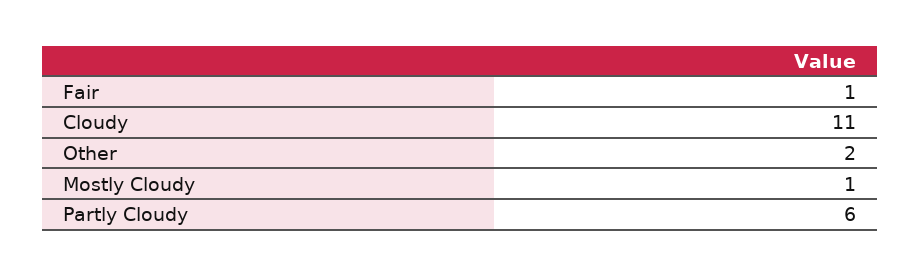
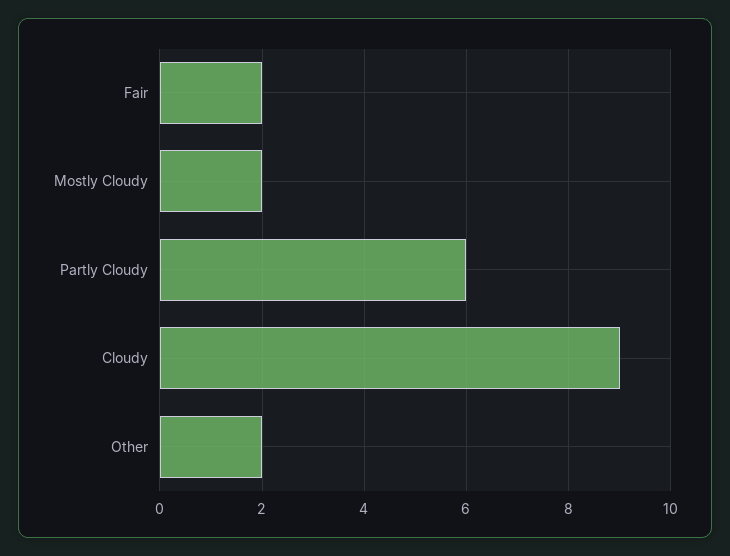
Fair: 1 -> 2
Cloudy: 11 -> 9
Mostly Cloudy: 1 -> 2

